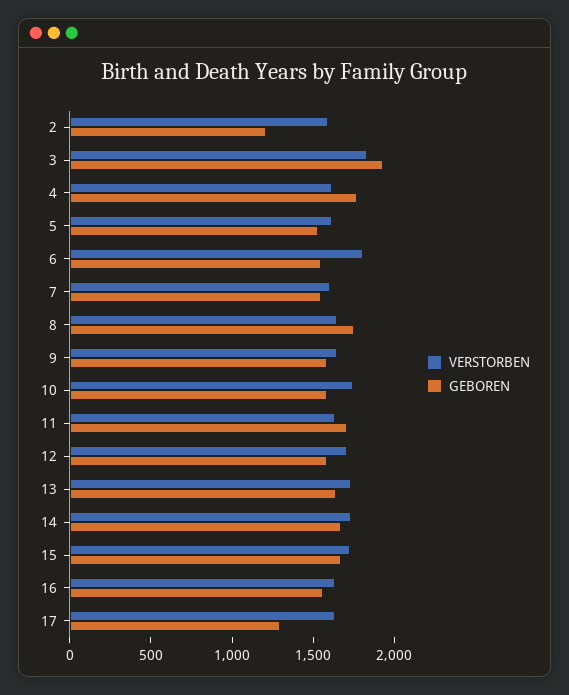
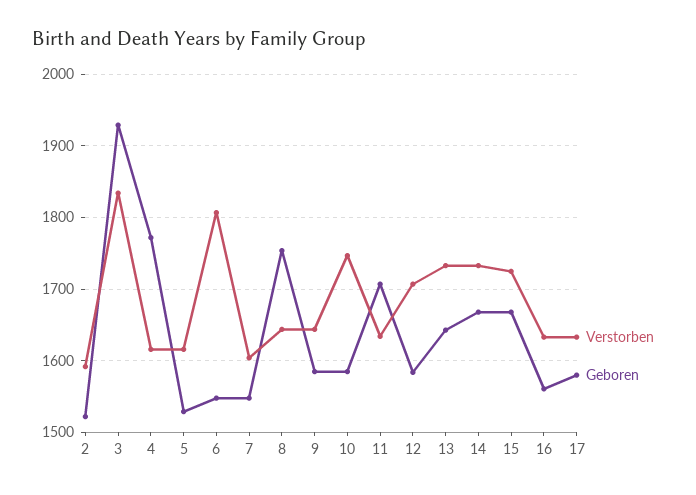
GEBOREN, 2: 1200 -> 1520
GEBOREN, 17: 1300 -> 1580

